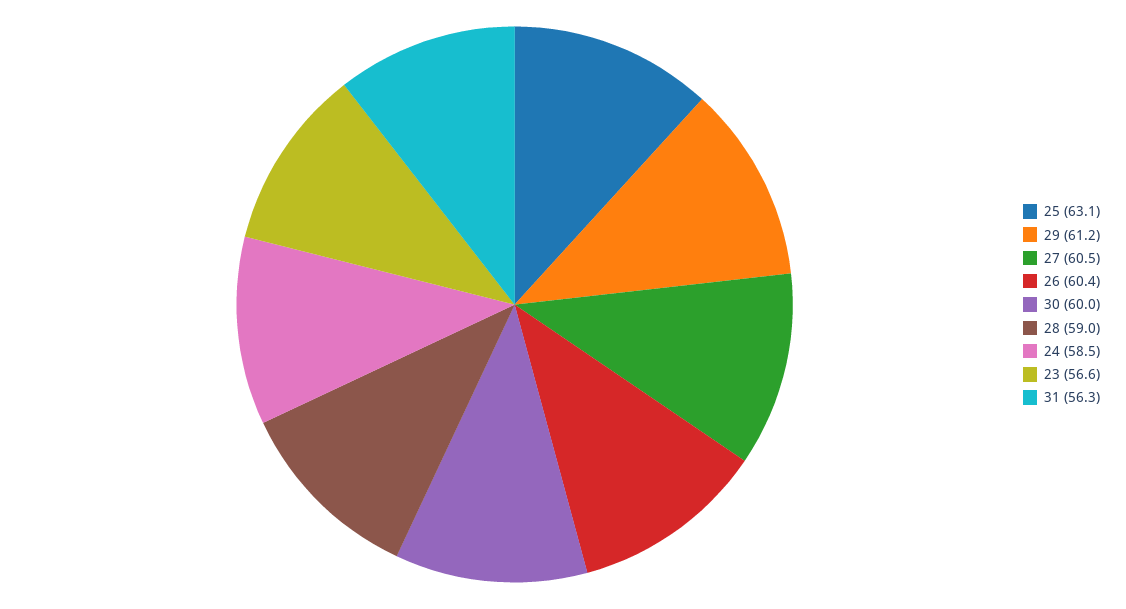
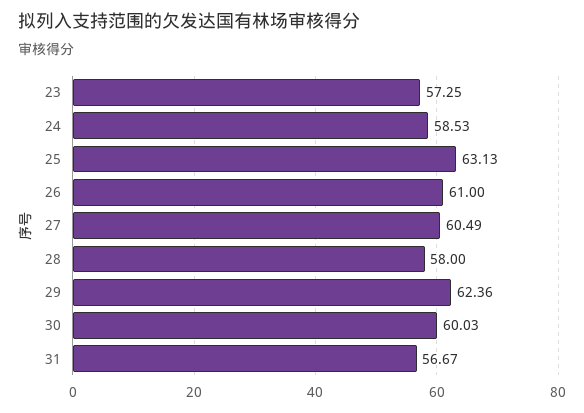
29: 61.2 -> 62.36
26: 60.4 -> 61
28: 59 -> 58
23: 56.6 -> 57.25
31: 56.3 -> 56.67

